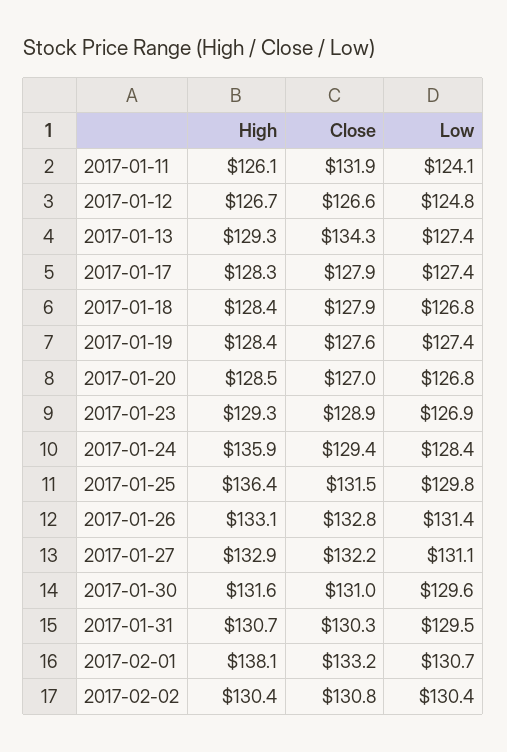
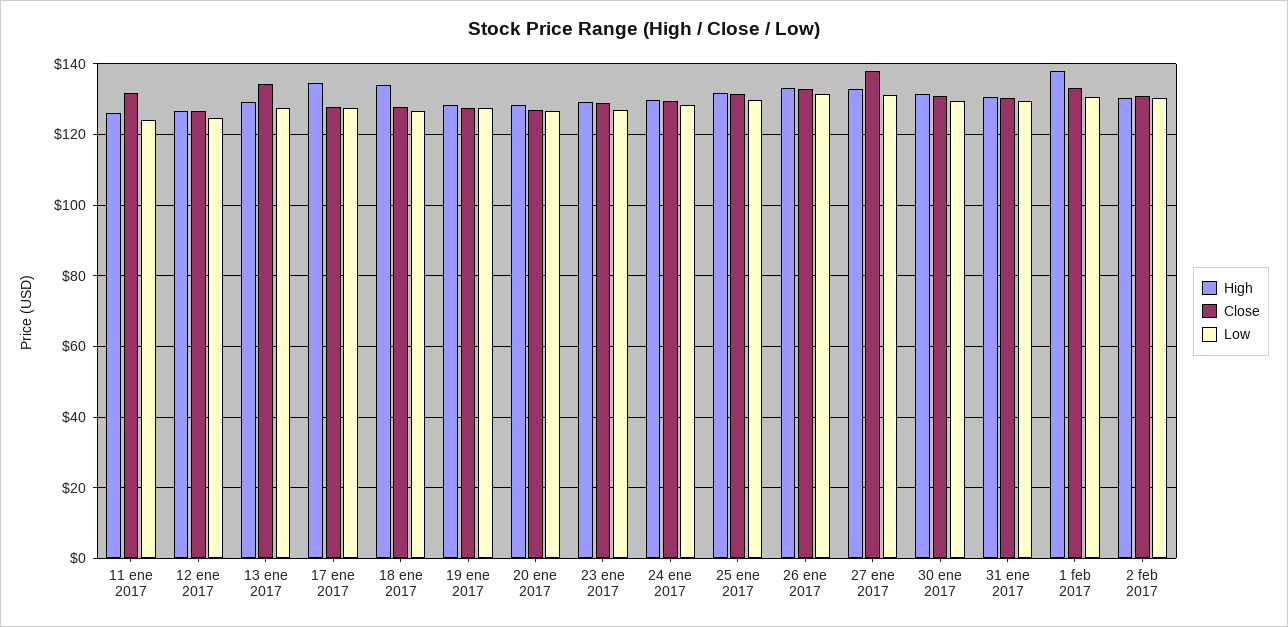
High, 2017-01-17: 128.3 -> 134
High, 2017-01-18: 128.4 -> 134
High, 2017-01-24: 135.9 -> 130
High, 2017-01-25: 136.4 -> 132
Close, 2017-01-27: 132.2 -> 138

